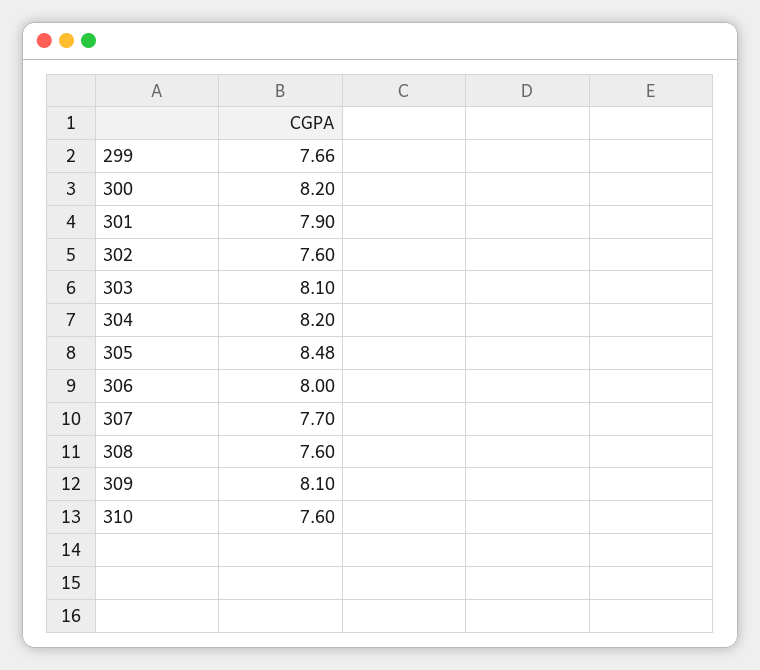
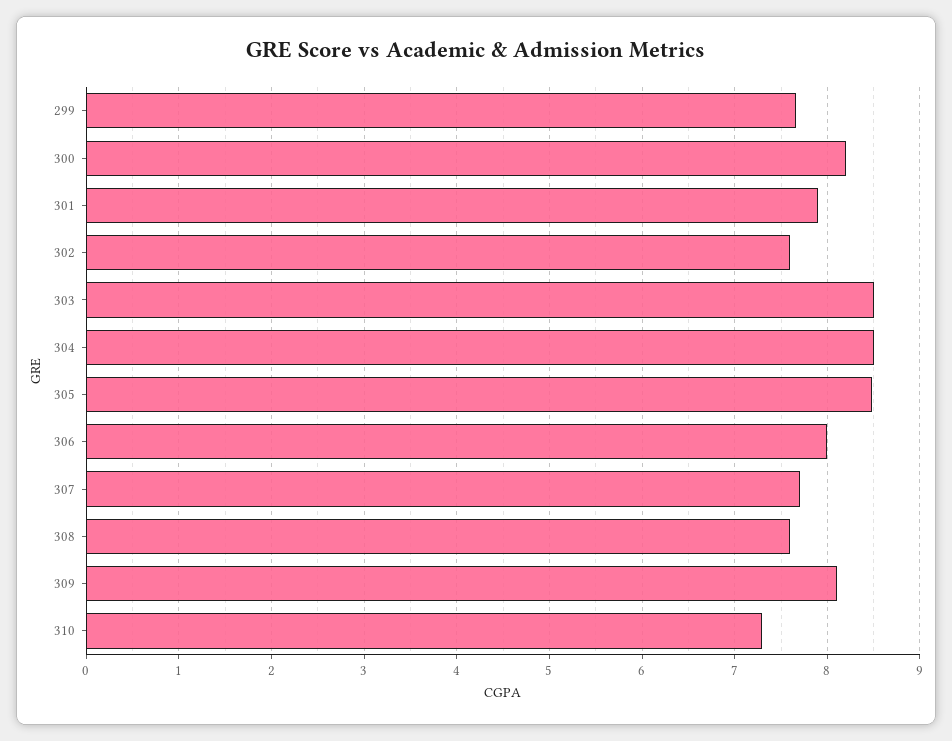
303: 8.1 -> 8.5
304: 8.2 -> 8.5
310: 7.6 -> 7.3

